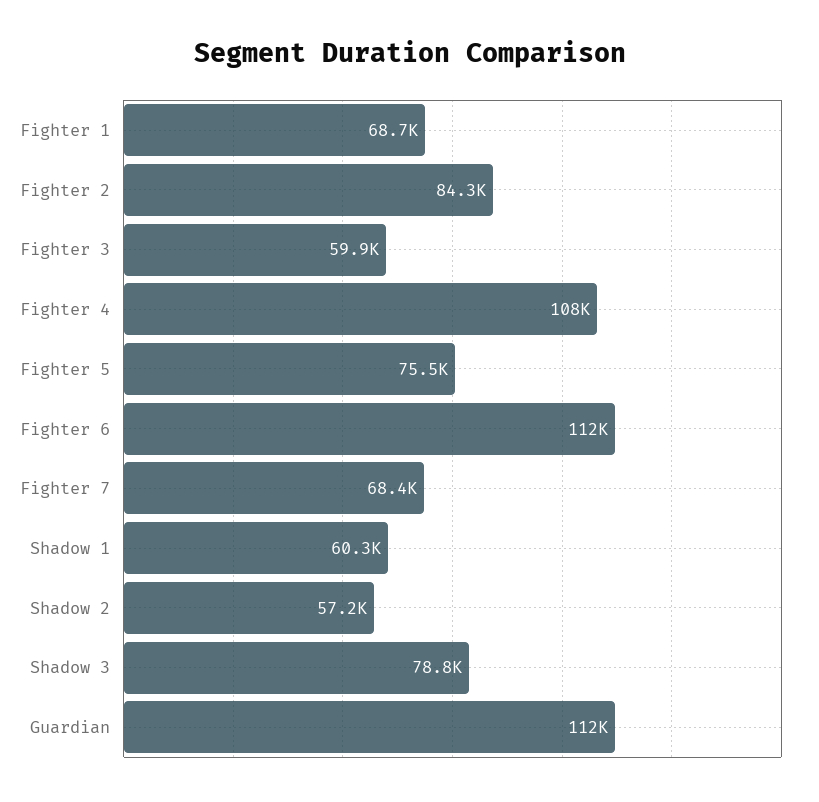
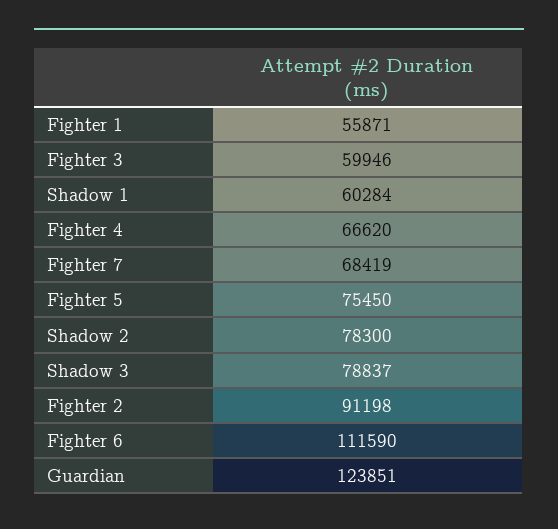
Fighter 1: 68700 -> 55871
Fighter 2: 84300 -> 91198
Fighter 4: 108000 -> 66620
Shadow 2: 57200 -> 78300
Guardian: 112000 -> 123851

